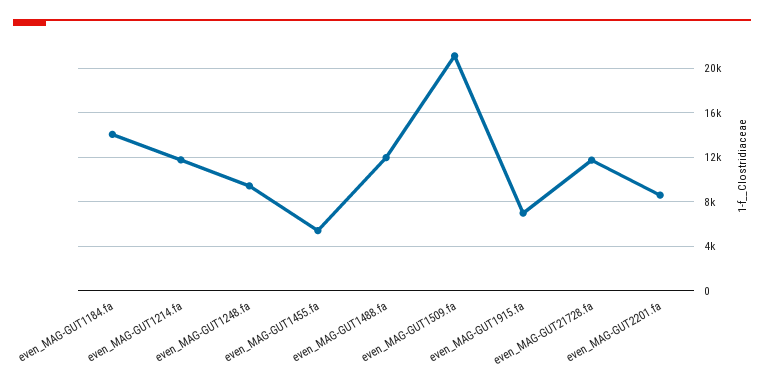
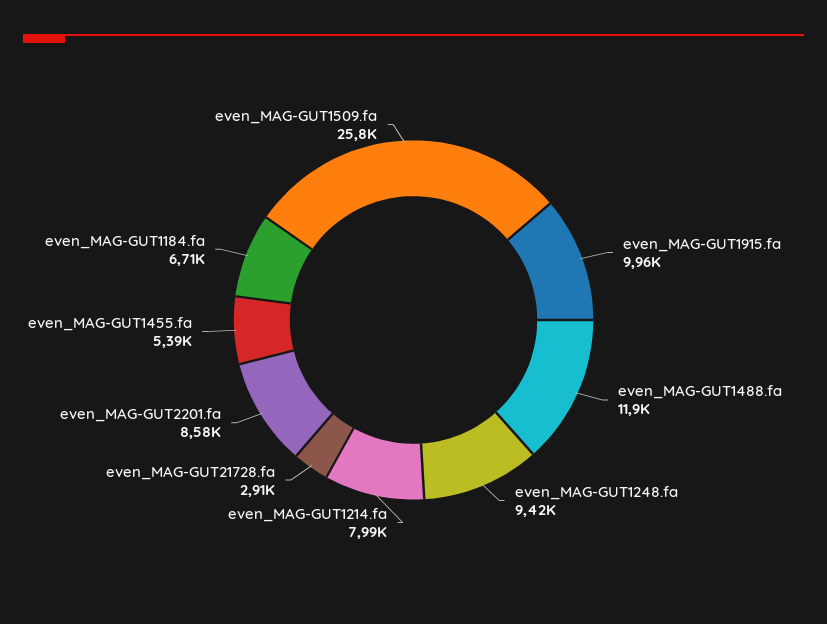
even_MAG-GUT1184.fa: 14000 -> 6710
even_MAG-GUT1214.fa: 12000 -> 7990
even_MAG-GUT1509.fa: 21000 -> 25800
even_MAG-GUT1915.fa: 7000 -> 9960
even_MAG-GUT21728.fa: 12000 -> 2910

